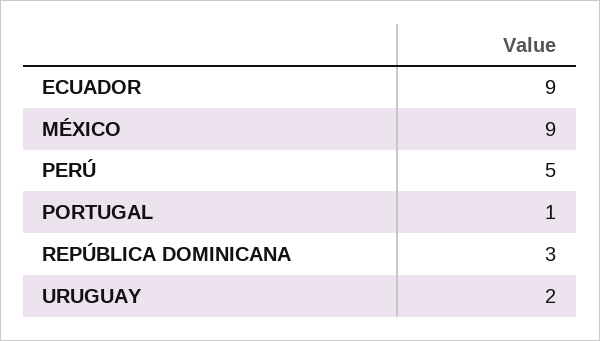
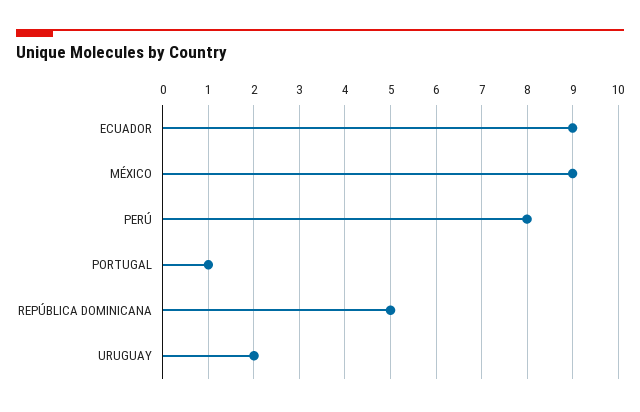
PERÚ: 5 -> 8
REPÚBLICA DOMINICANA: 3 -> 5

